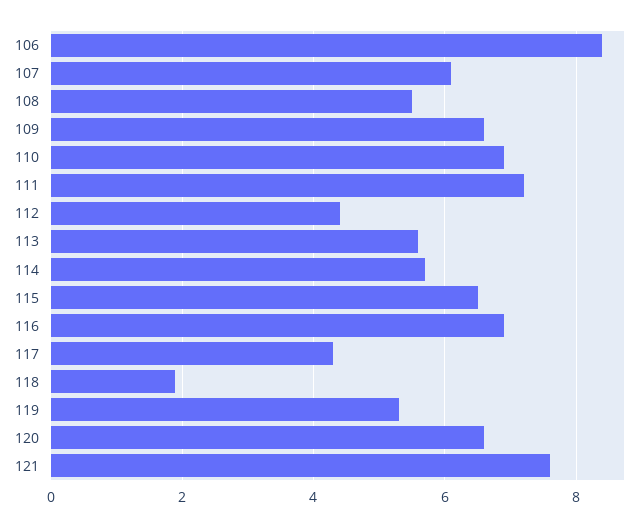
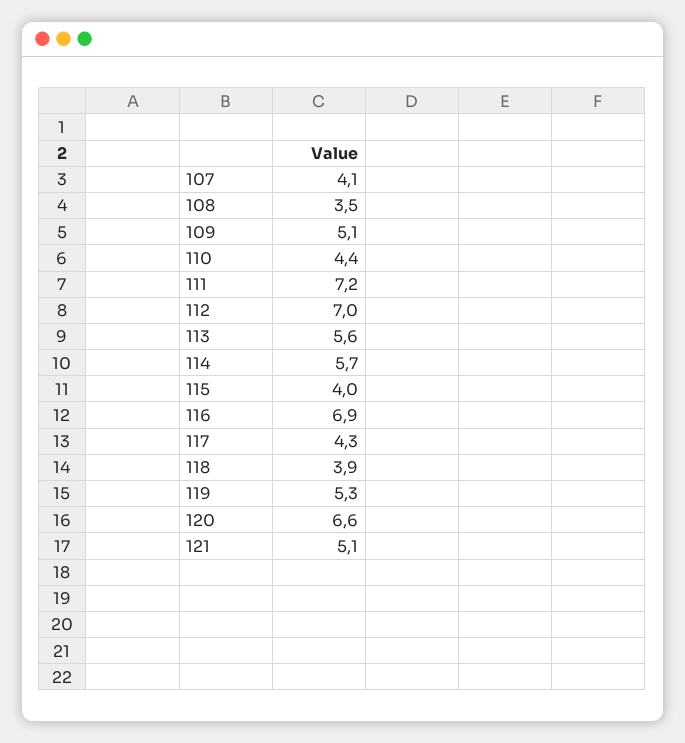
106: 8.5 -> none
107: 6 -> 4.1
108: 5.5 -> 3.5
109: 6.5 -> 5.1
110: 7 -> 4.4
112: 4.5 -> 7
115: 6.5 -> 4
118: 2 -> 3.9
121: 7.5 -> 5.1

